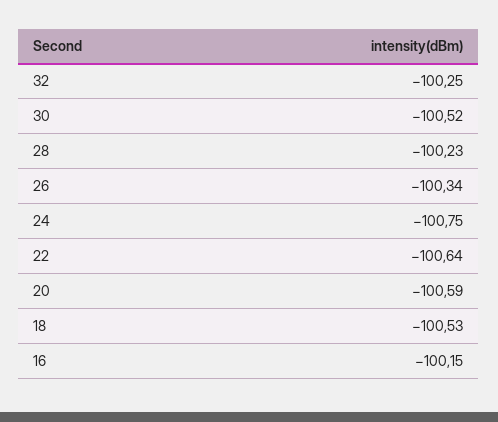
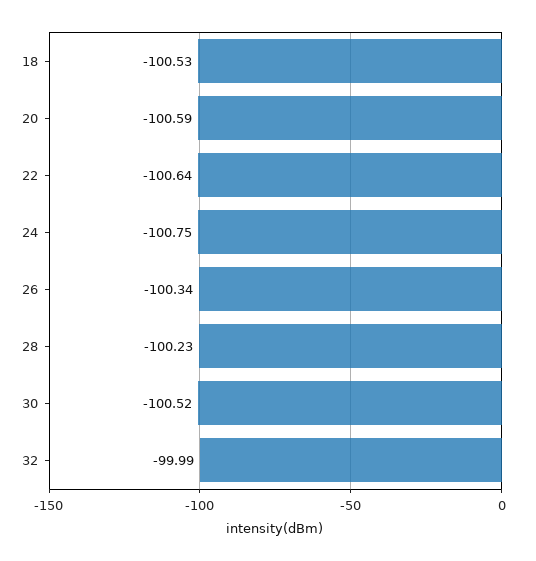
32: -100.25 -> -99.99
16: -100.15 -> none

